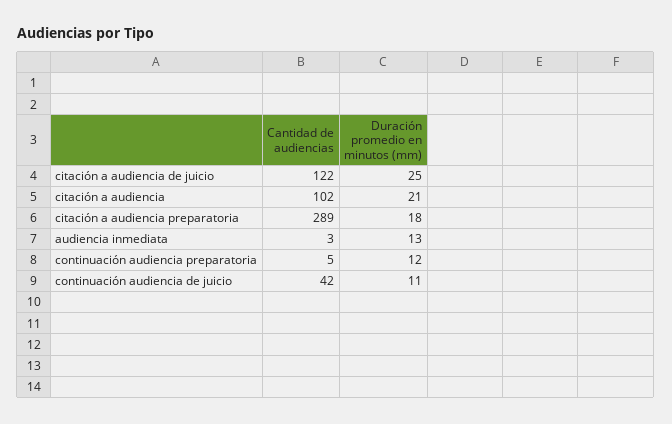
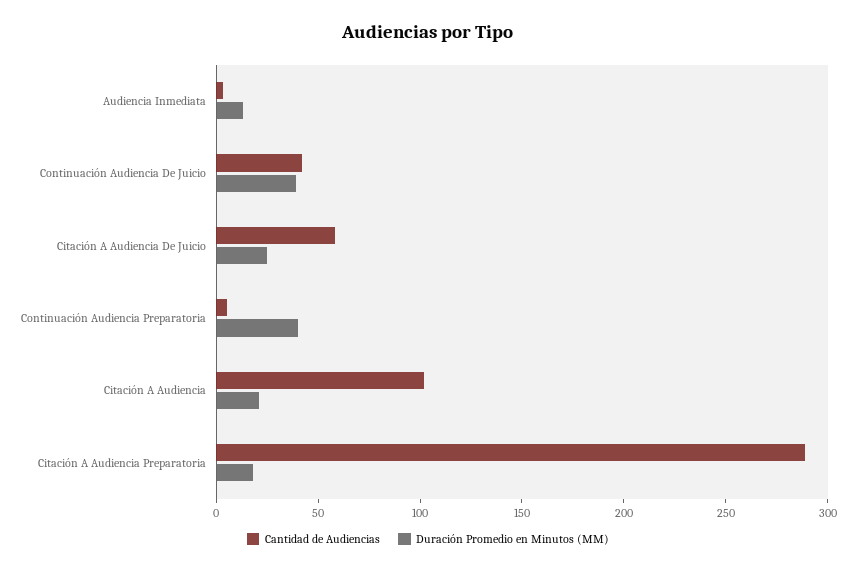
Cantidad de audiencias, citación a audiencia de juicio: 122 -> 60
Duración promedio en minutos (mm), continuación audiencia preparatoria: 12 -> 40
Duración promedio en minutos (mm), continuación audiencia de juicio: 11 -> 40

